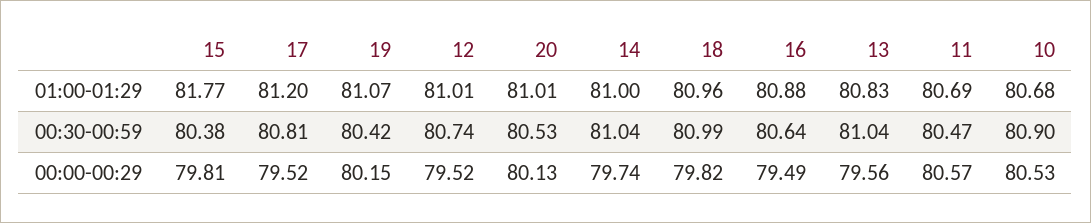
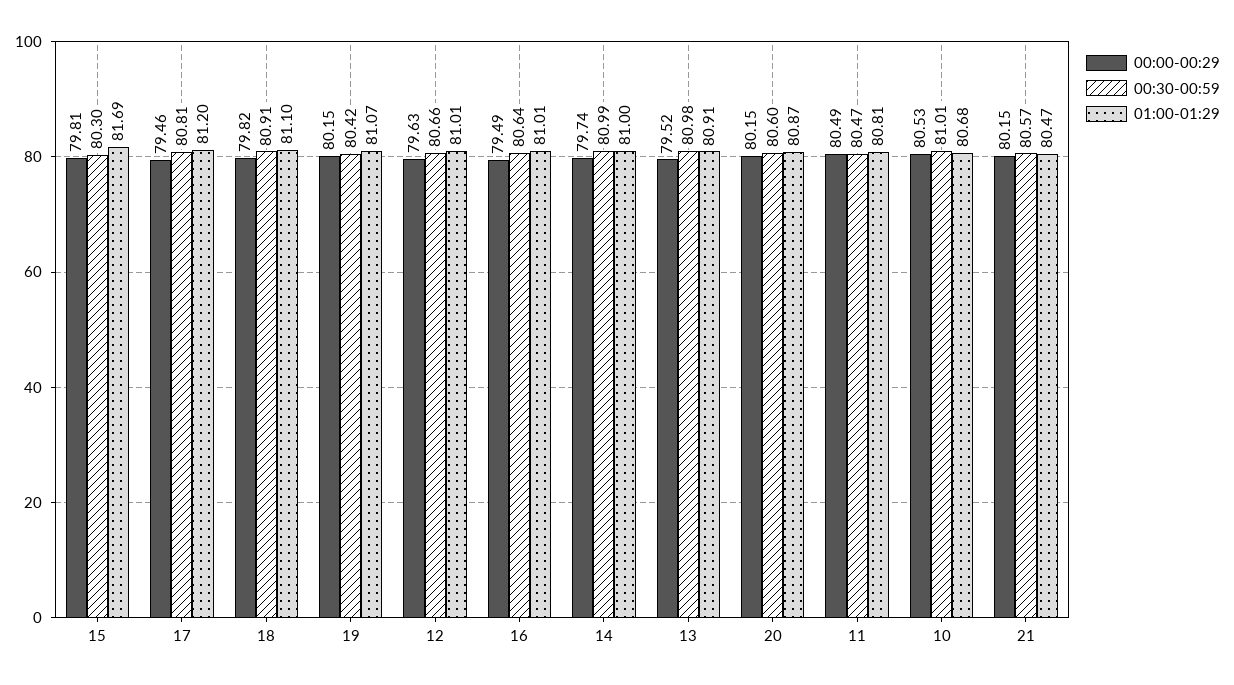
01:00-01:29, 15: 81.77 -> 81.69
01:00-01:29, 20: 81.01 -> 80.87
01:00-01:29, 18: 80.96 -> 81.1
01:00-01:29, 16: 80.88 -> 81.01
01:00-01:29, 13: 80.83 -> 80.91
01:00-01:29, 11: 80.69 -> 80.81
00:30-00:59, 15: 80.38 -> 80.3
00:30-00:59, 12: 80.74 -> 80.66
00:30-00:59, 20: 80.53 -> 80.6
00:30-00:59, 14: 81.04 -> 80.99
00:30-00:59, 18: 80.99 -> 80.91
00:30-00:59, 13: 81.04 -> 80.98
00:30-00:59, 10: 80.9 -> 81.01
00:00-00:29, 17: 79.52 -> 79.46
00:00-00:29, 12: 79.52 -> 79.63
00:00-00:29, 20: 80.13 -> 80.15
00:00-00:29, 13: 79.56 -> 79.52
00:00-00:29, 11: 80.57 -> 80.49
00:00-00:29, 21: none -> 80.15
00:30-00:59, 21: none -> 80.57
01:00-01:29, 21: none -> 80.47

